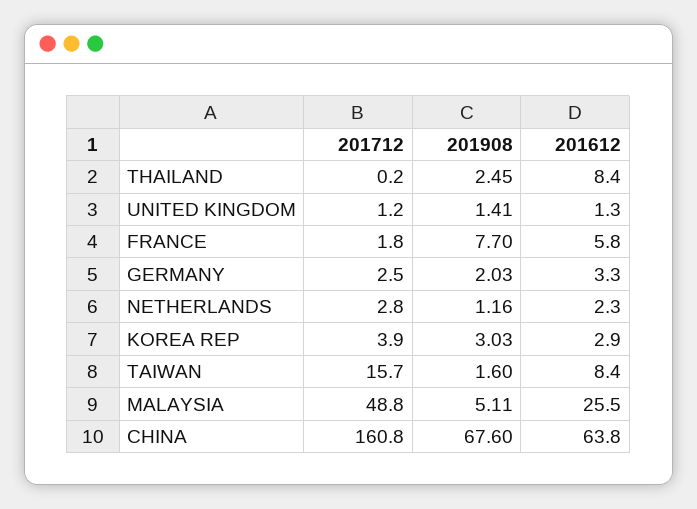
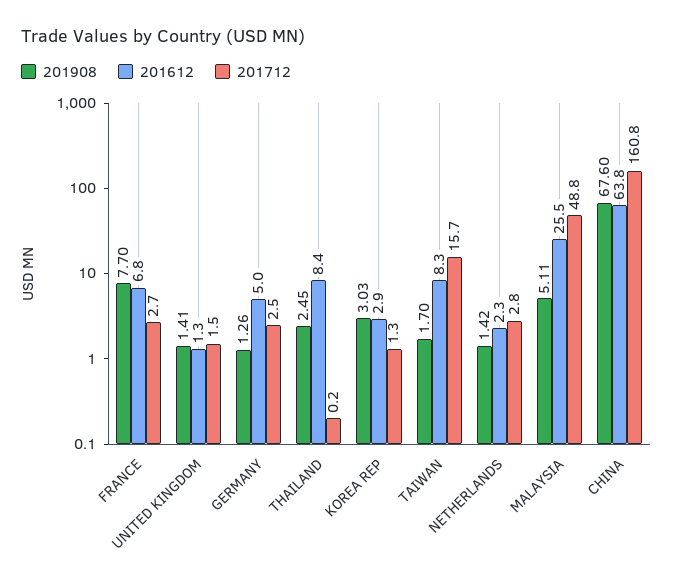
201712, UNITED KINGDOM: 1.2 -> 1.5
201712, FRANCE: 1.8 -> 2.7
201612, FRANCE: 5.8 -> 6.8
201908, GERMANY: 2.03 -> 1.26
201612, GERMANY: 3.3 -> 5
201908, NETHERLANDS: 1.16 -> 1.42
201712, KOREA REP: 3.9 -> 1.3
201908, TAIWAN: 1.6 -> 1.7
201612, TAIWAN: 8.4 -> 8.3

